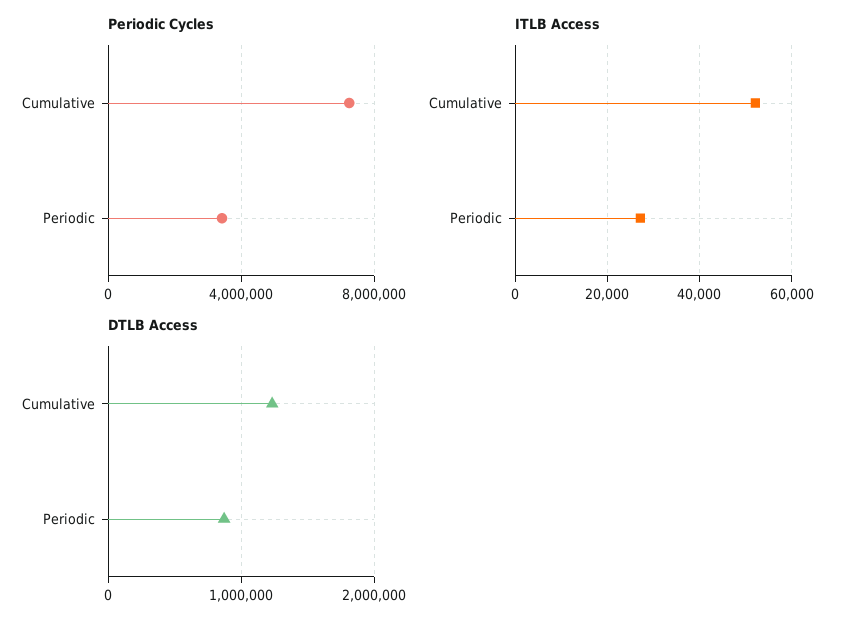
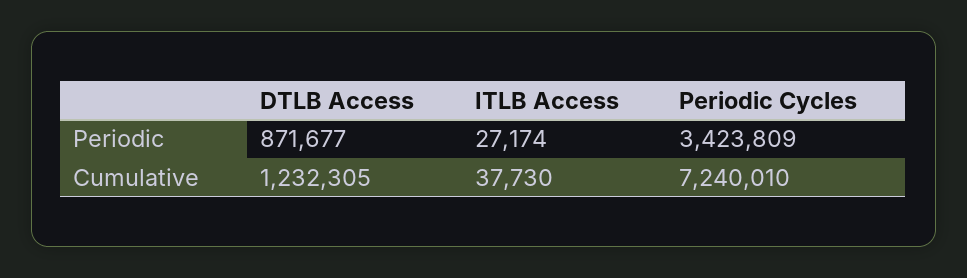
ITLB Access, Cumulative: 52000 -> 37730

